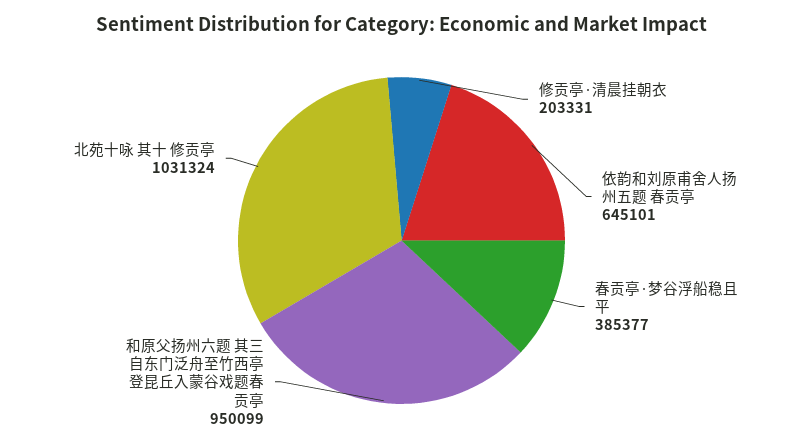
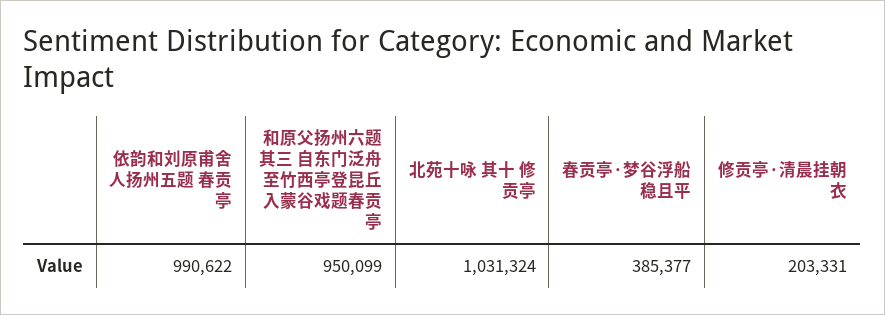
依韵和刘原甫舍人扬州五题 春贡亭: 645101 -> 990622

